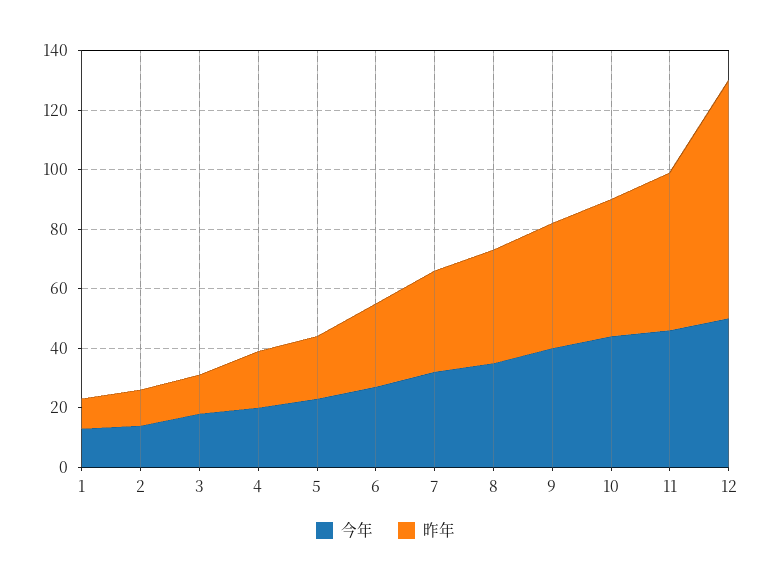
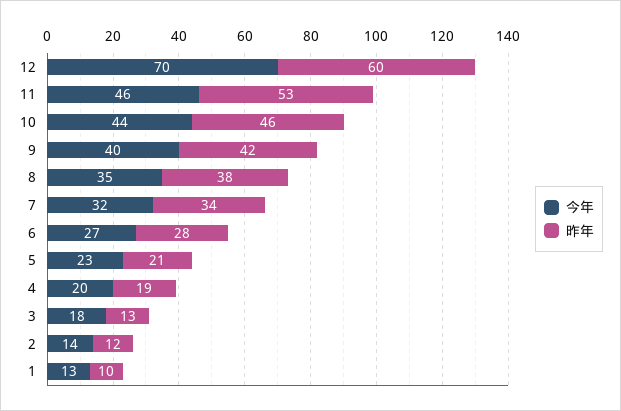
今年, 12: 50 -> 70
昨年, 12: 80 -> 60

